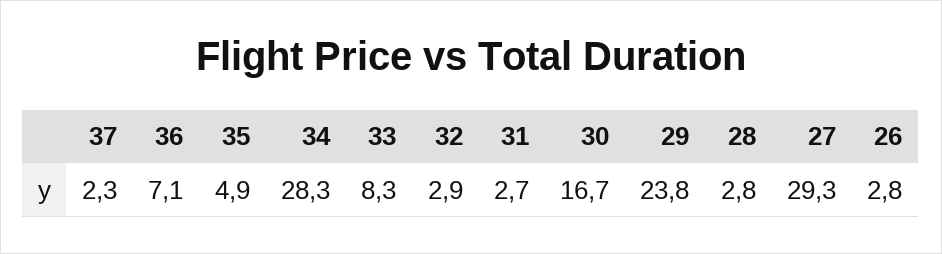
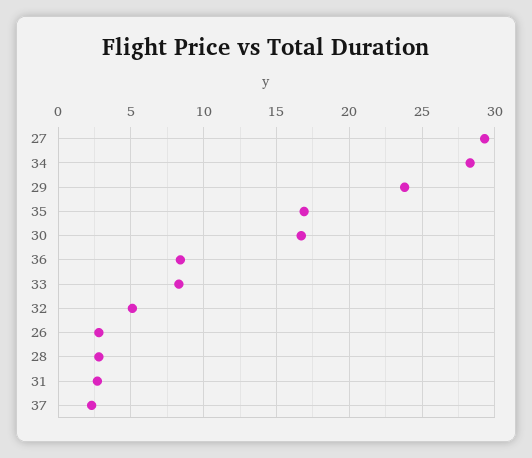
36: 7.1 -> 8.5
35: 4.9 -> 17
32: 2.9 -> 5

